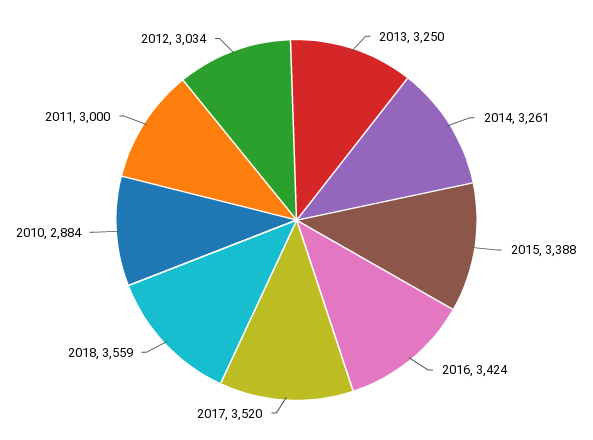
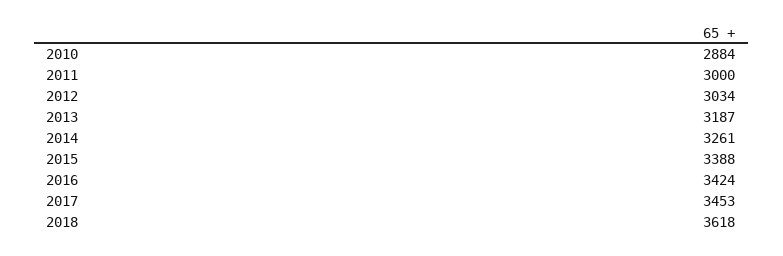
2013: 3250 -> 3187
2017: 3520 -> 3453
2018: 3559 -> 3618

